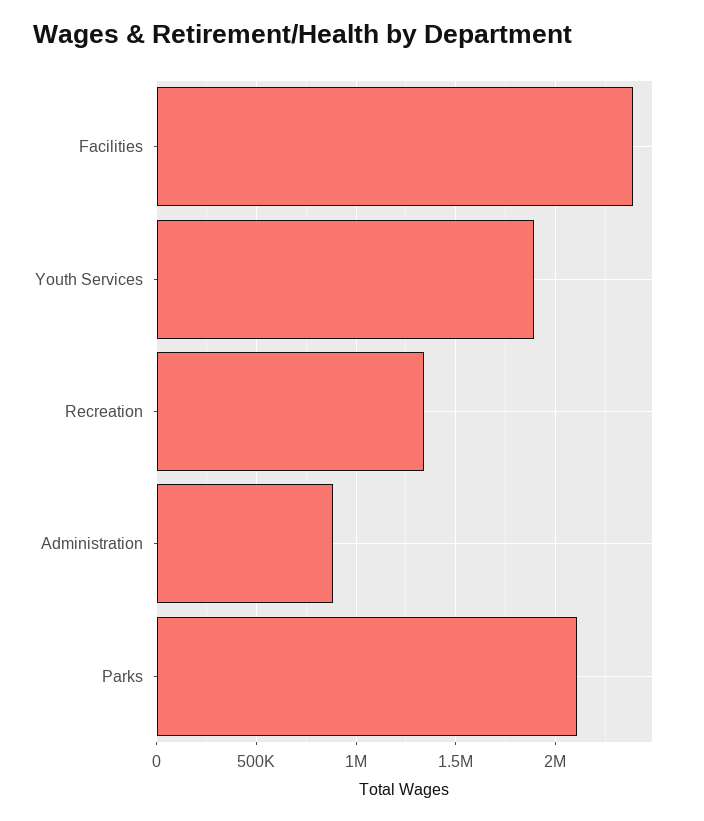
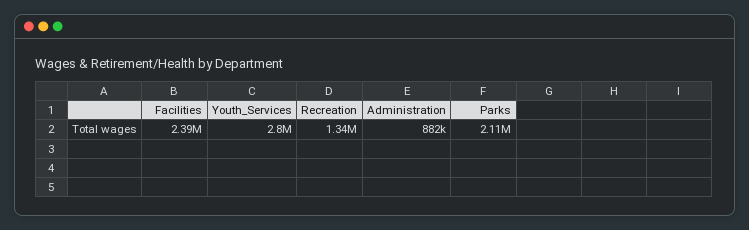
Youth Services: 1900000 -> 2800000

